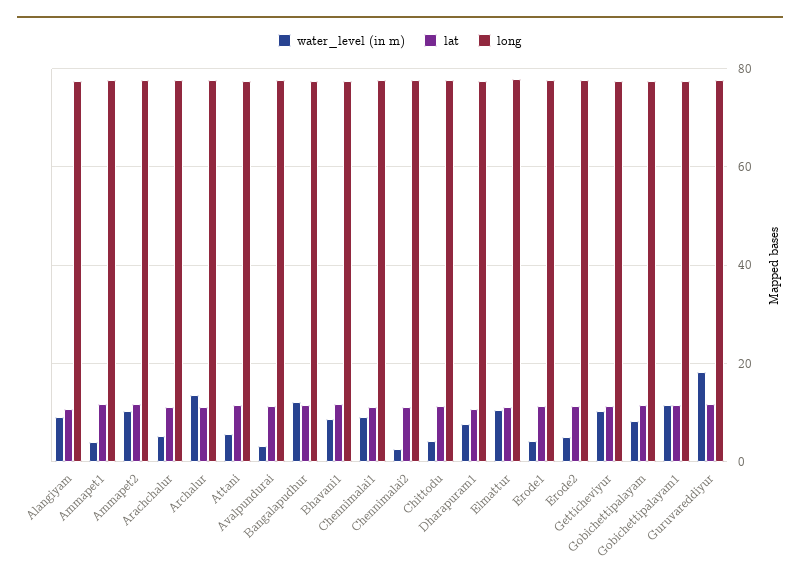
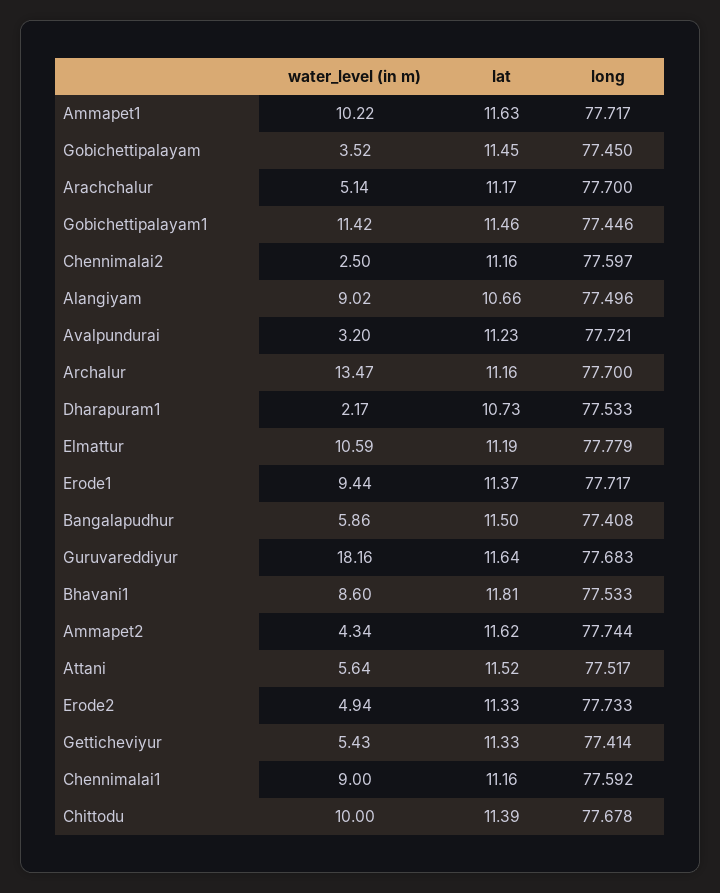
water_level (in m), Ammapet1: 4 -> 10.22
water_level (in m), Ammapet2: 10 -> 4.34
water_level (in m), Bangalapudhur: 12 -> 5.86
water_level (in m), Chittodu: 4 -> 10
water_level (in m), Dharapuram1: 8 -> 2.17
water_level (in m), Erode1: 4 -> 9.44
water_level (in m), Getticheviyur: 10 -> 5.43
water_level (in m), Gobichettipalayam: 8 -> 3.52

